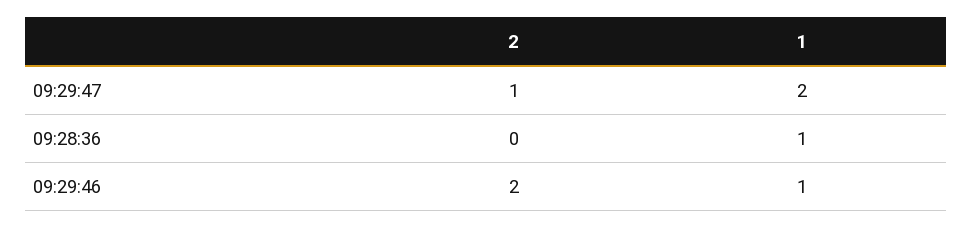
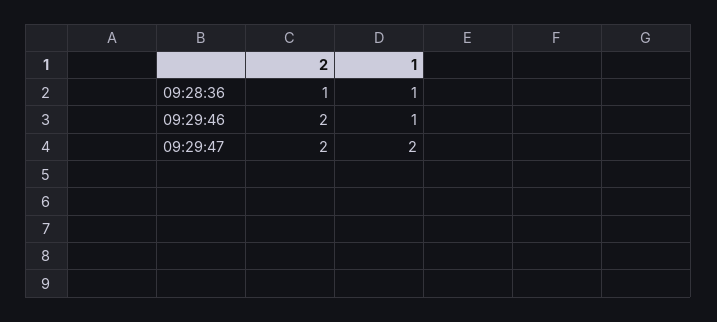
2, 09:29:47: 1 -> 2
2, 09:28:36: 0 -> 1

